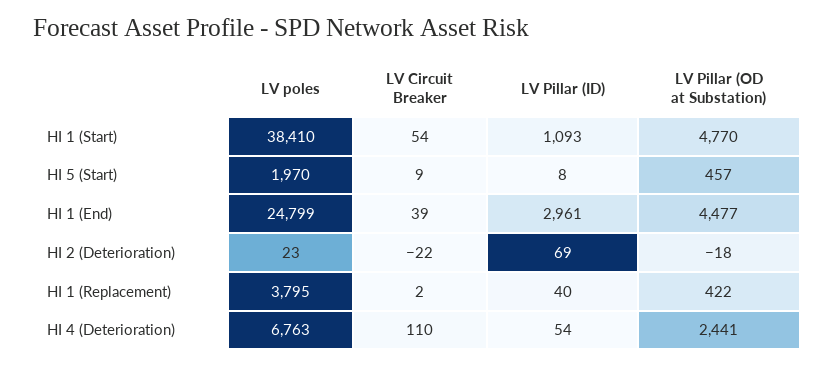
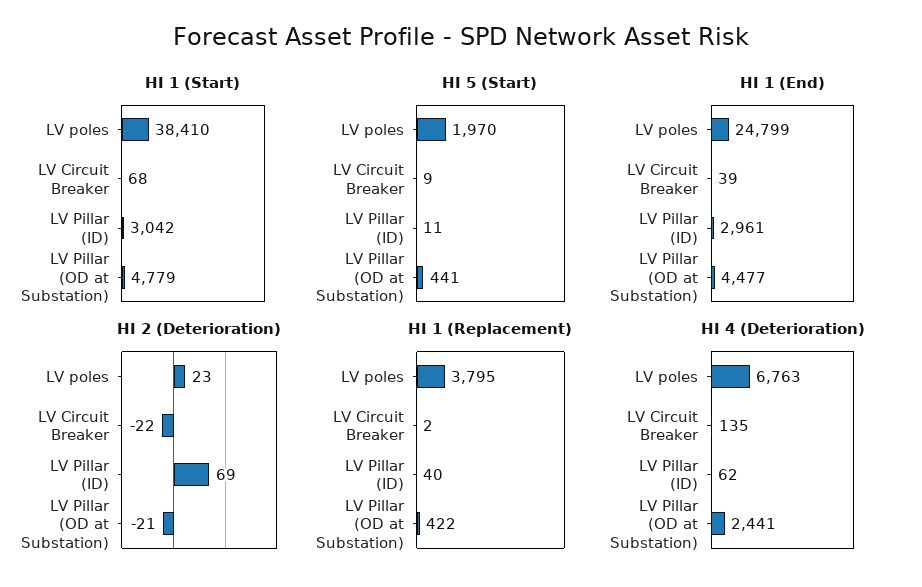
HI 1 (Start), LV Circuit Breaker: 54 -> 68
HI 1 (Start), LV Pillar (ID): 1093 -> 3042
HI 1 (Start), LV Pillar (OD at Substation): 4770 -> 4779
HI 5 (Start), LV Pillar (ID): 8 -> 11
HI 5 (Start), LV Pillar (OD at Substation): 457 -> 441
HI 2 (Deterioration), LV Pillar (OD at Substation): -18 -> -21
HI 4 (Deterioration), LV Circuit Breaker: 110 -> 135
HI 4 (Deterioration), LV Pillar (ID): 54 -> 62

